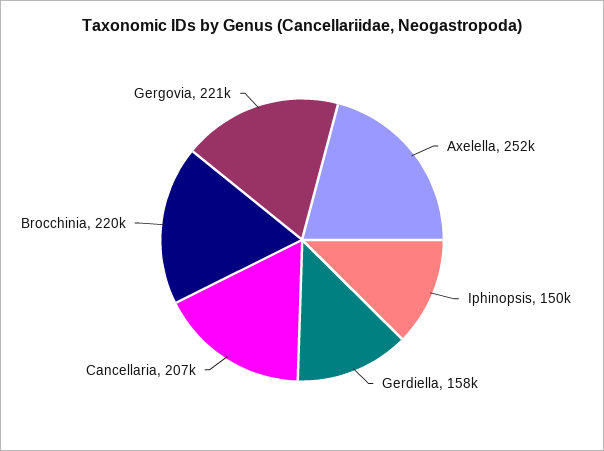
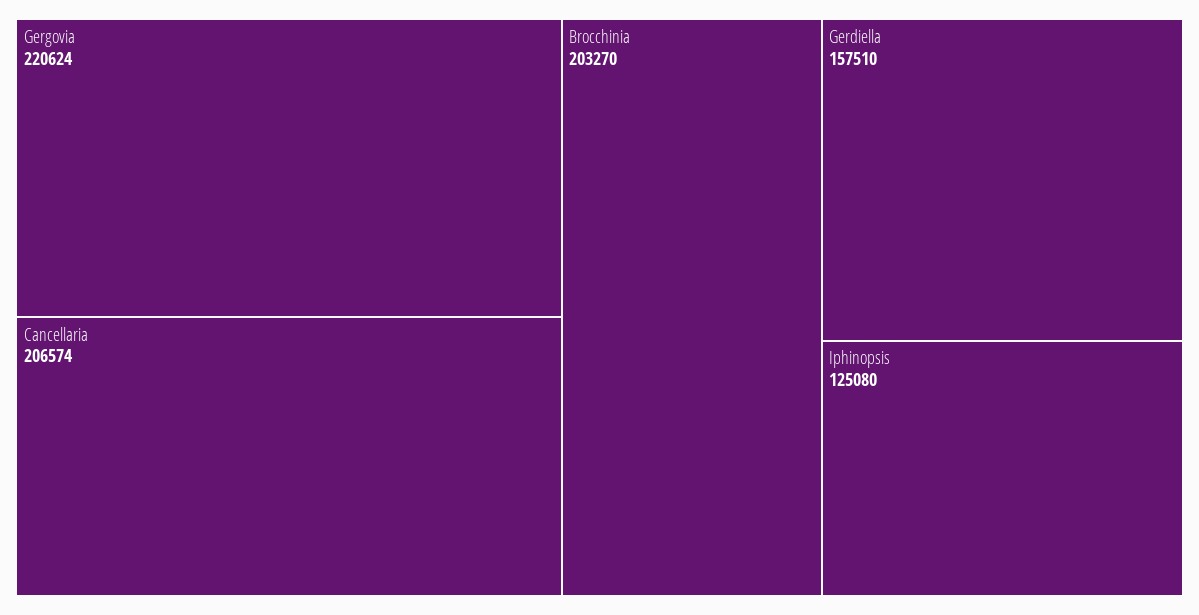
Axelella: 252000 -> none
Iphinopsis: 150000 -> 125080
Brocchinia: 220000 -> 203270

